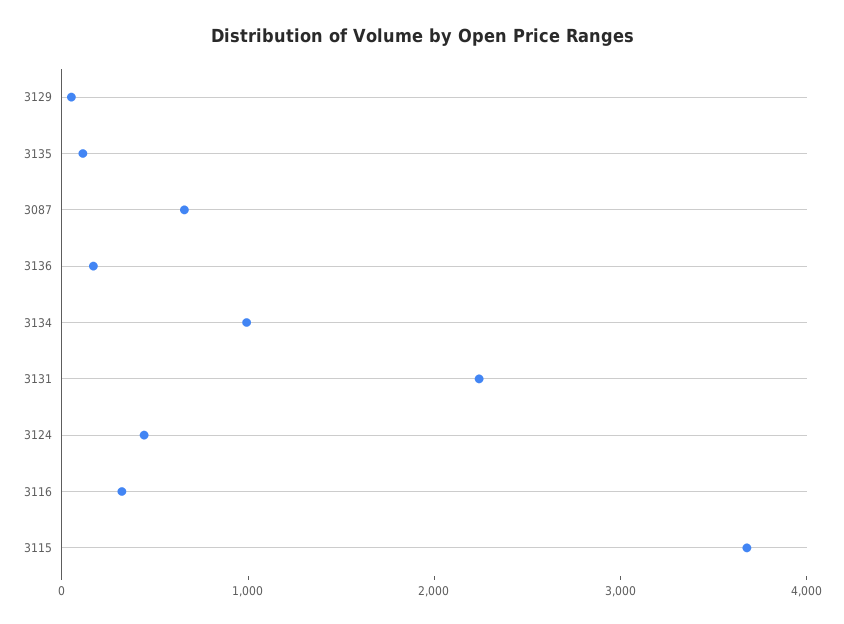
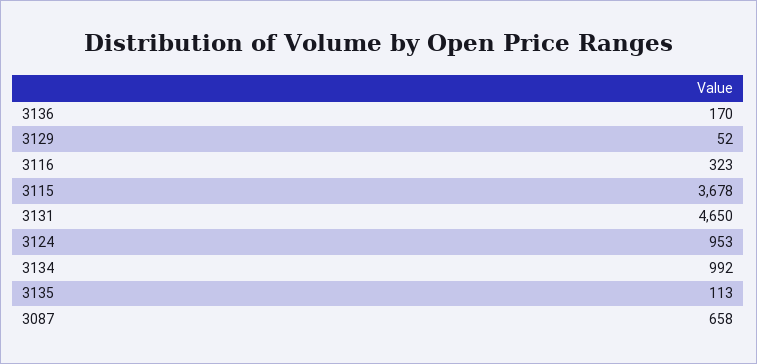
3131: 2200 -> 4650
3124: 400 -> 953

